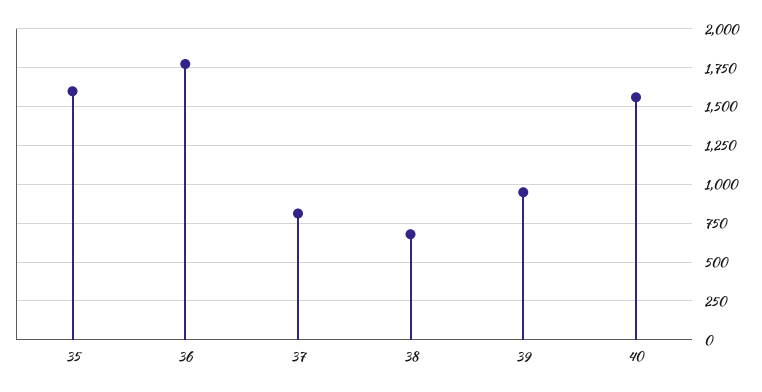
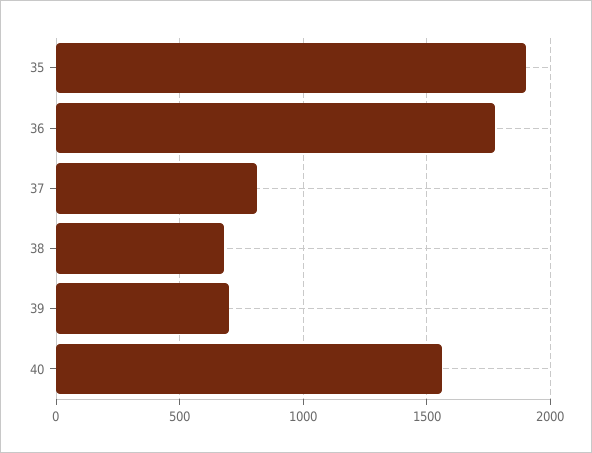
35: 1600 -> 1900
39: 950 -> 700

